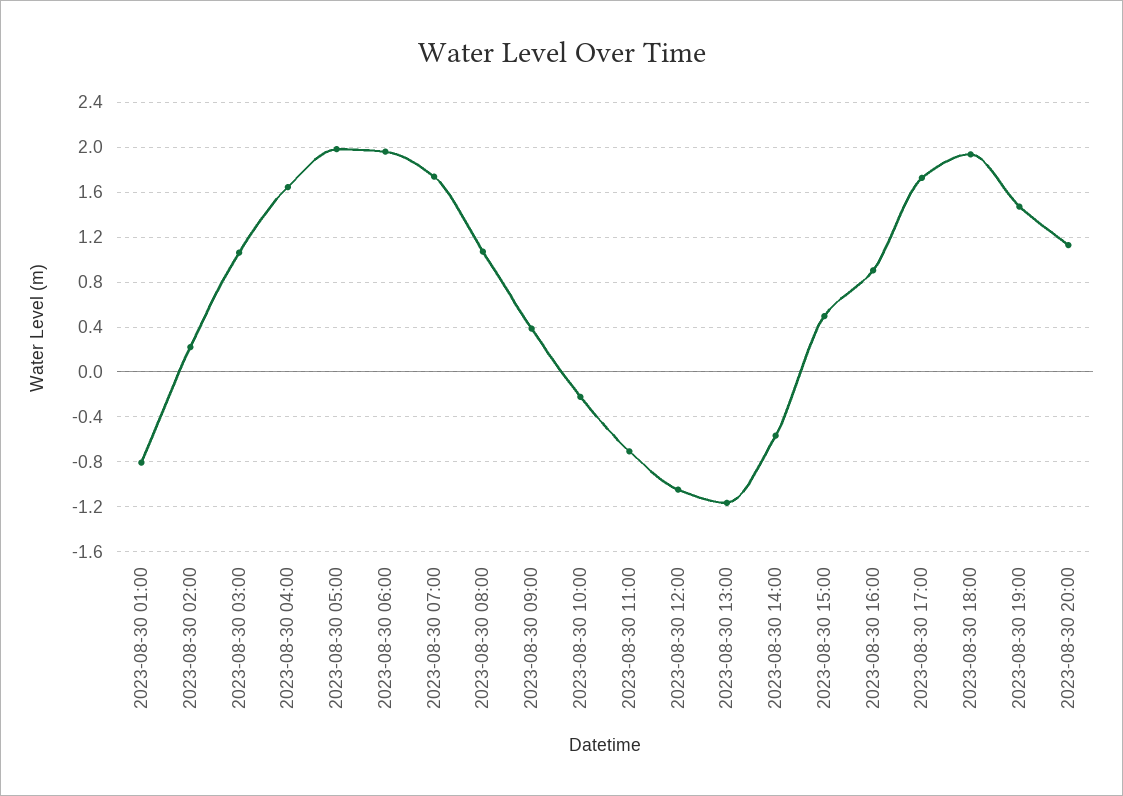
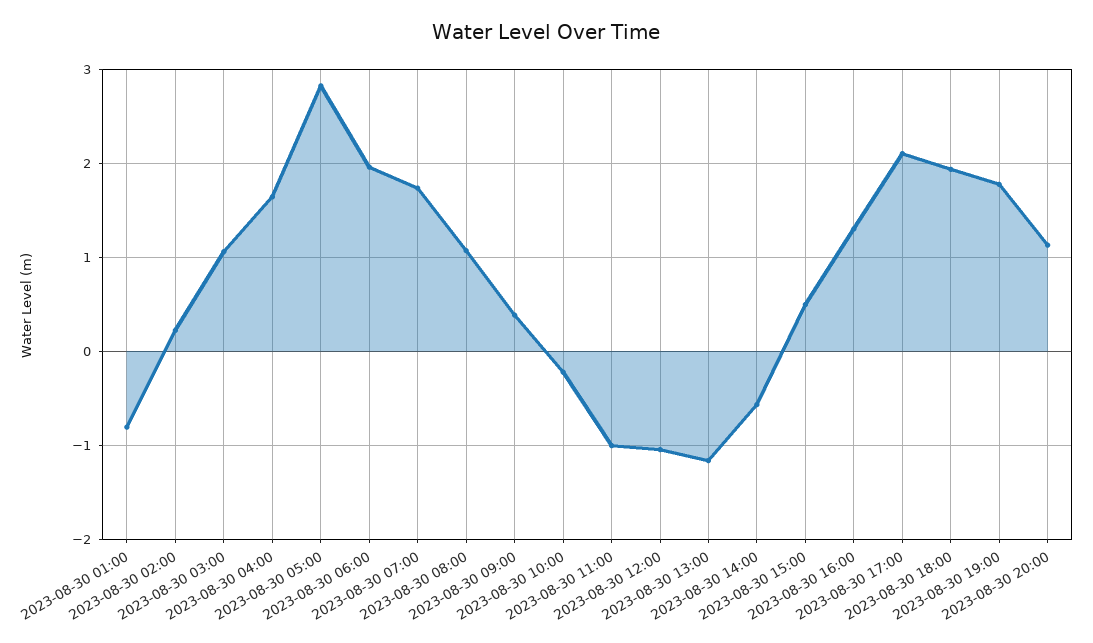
2023-08-30 05:00: 2 -> 2.8
2023-08-30 11:00: -0.7 -> -1
2023-08-30 16:00: 0.9 -> 1.3
2023-08-30 17:00: 1.7 -> 2.1
2023-08-30 19:00: 1.5 -> 1.8

